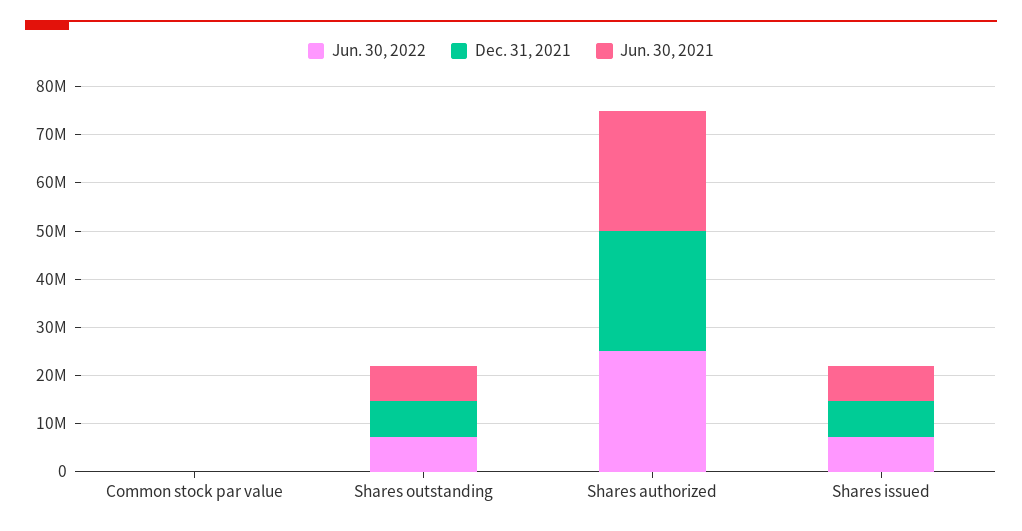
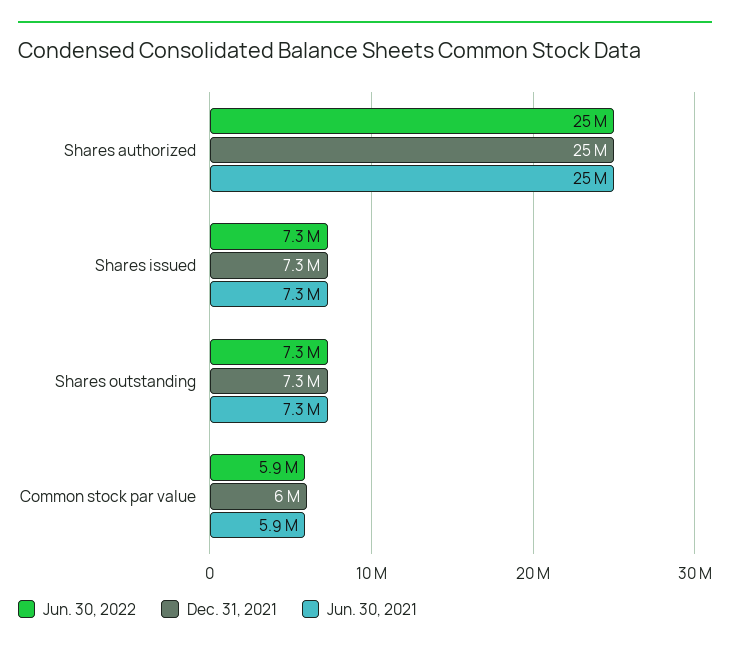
Jun. 30, 2022, Common stock par value: 0 -> 5900000
Dec. 31, 2021, Common stock par value: 0 -> 6000000
Jun. 30, 2021, Common stock par value: 0 -> 5900000

